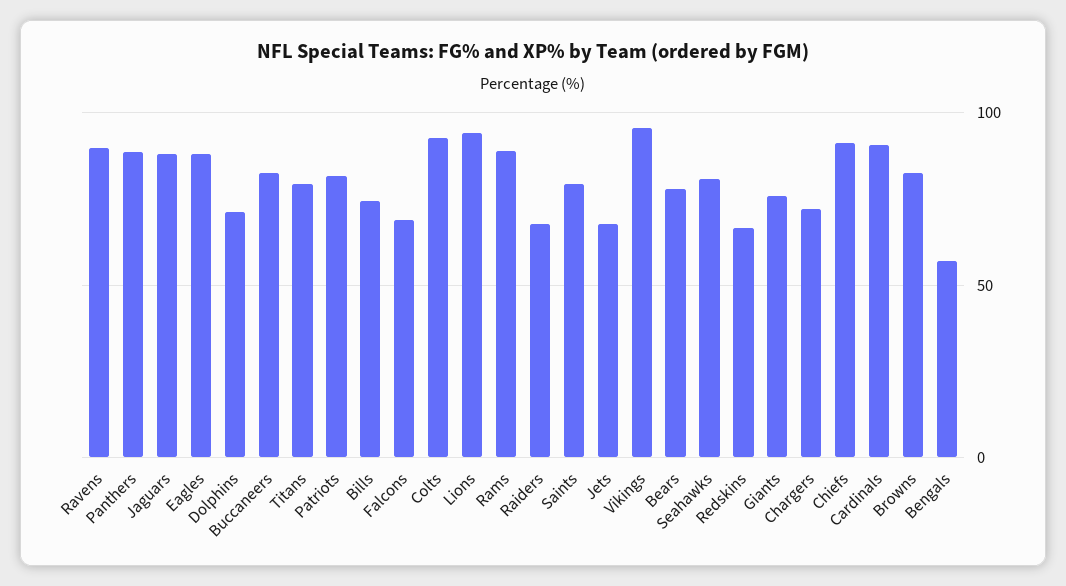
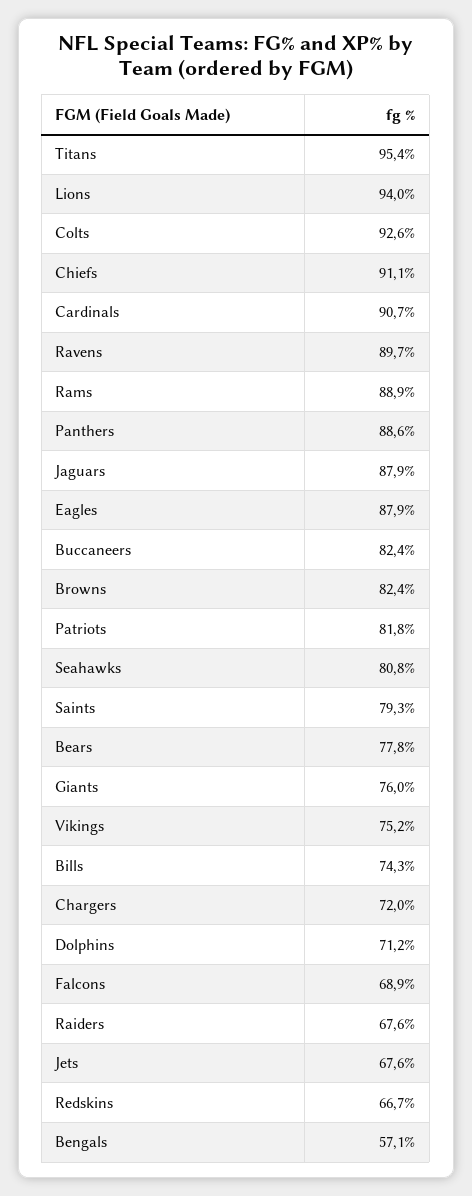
Titans: 80 -> 95.4
Vikings: 95 -> 75.2

